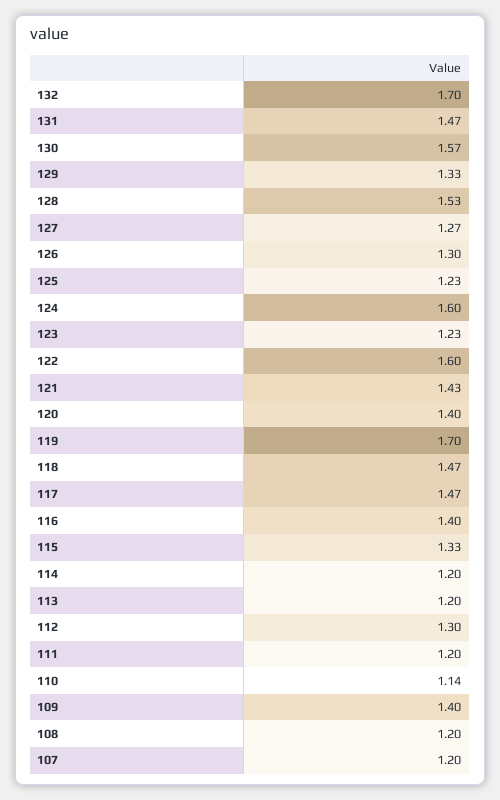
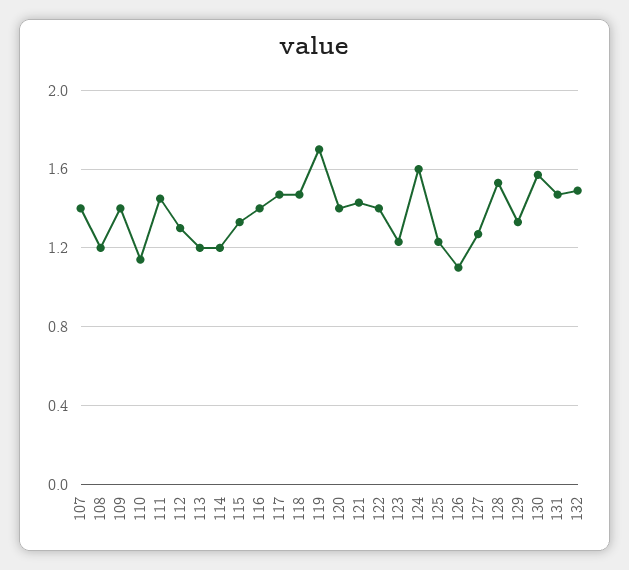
132: 1.7 -> 1.5
126: 1.3 -> 1.1
122: 1.6 -> 1.4
111: 1.2 -> 1.45
107: 1.2 -> 1.4

